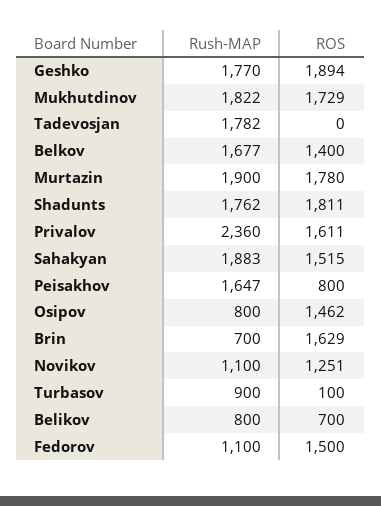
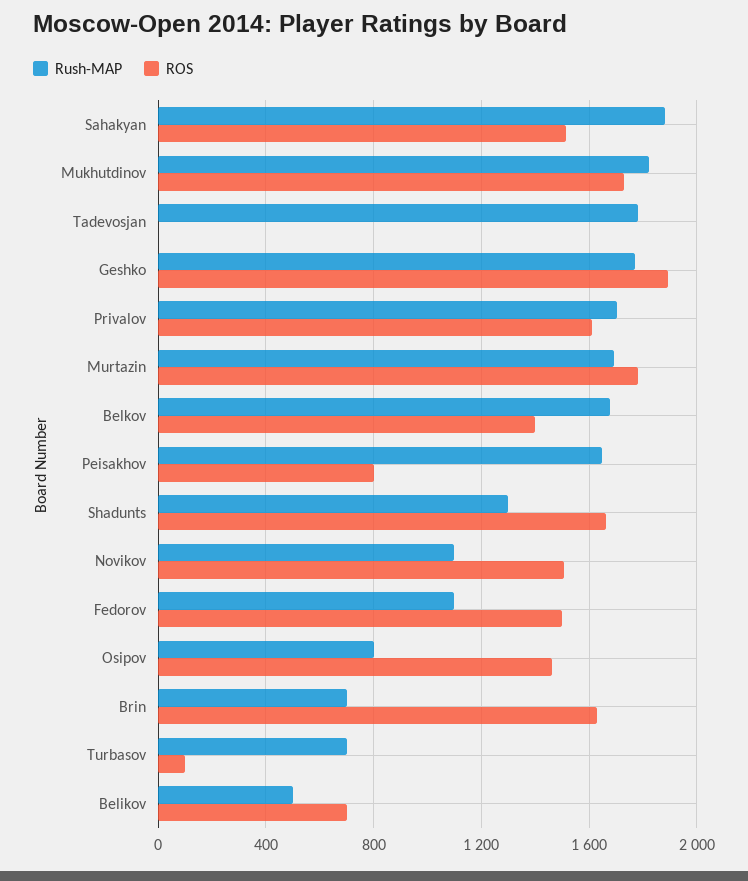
Rush-MAP, Murtazin: 1900 -> 1700
Rush-MAP, Shadunts: 1762 -> 1300
ROS, Shadunts: 1811 -> 1650
Rush-MAP, Privalov: 2360 -> 1700
ROS, Novikov: 1251 -> 1500
Rush-MAP, Turbasov: 900 -> 700
Rush-MAP, Belikov: 800 -> 500

